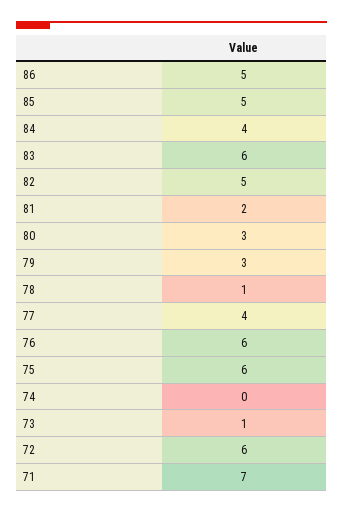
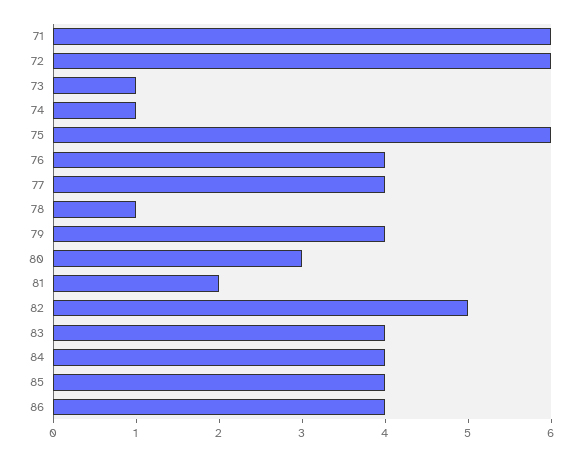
86: 5 -> 4
85: 5 -> 4
83: 6 -> 4
79: 3 -> 4
76: 6 -> 4
74: 0 -> 1
71: 7 -> 6

